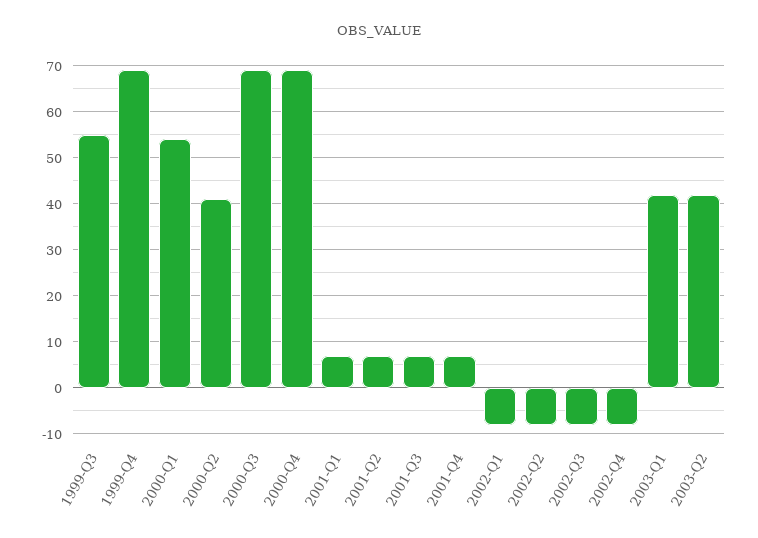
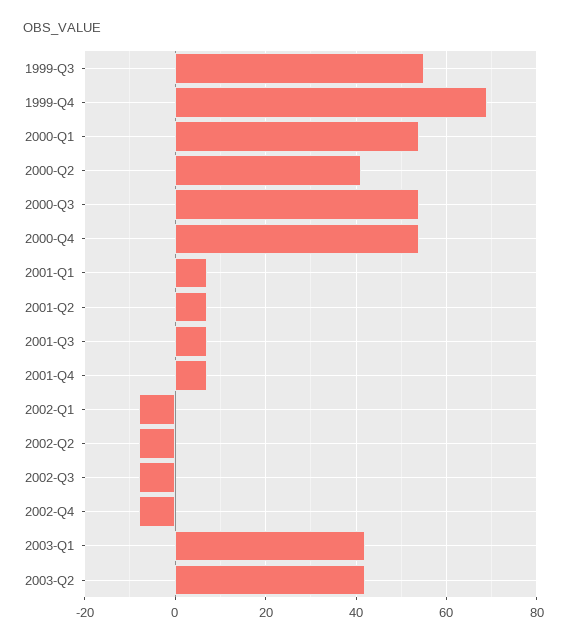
2000-Q3: 70 -> 55
2000-Q4: 70 -> 55

